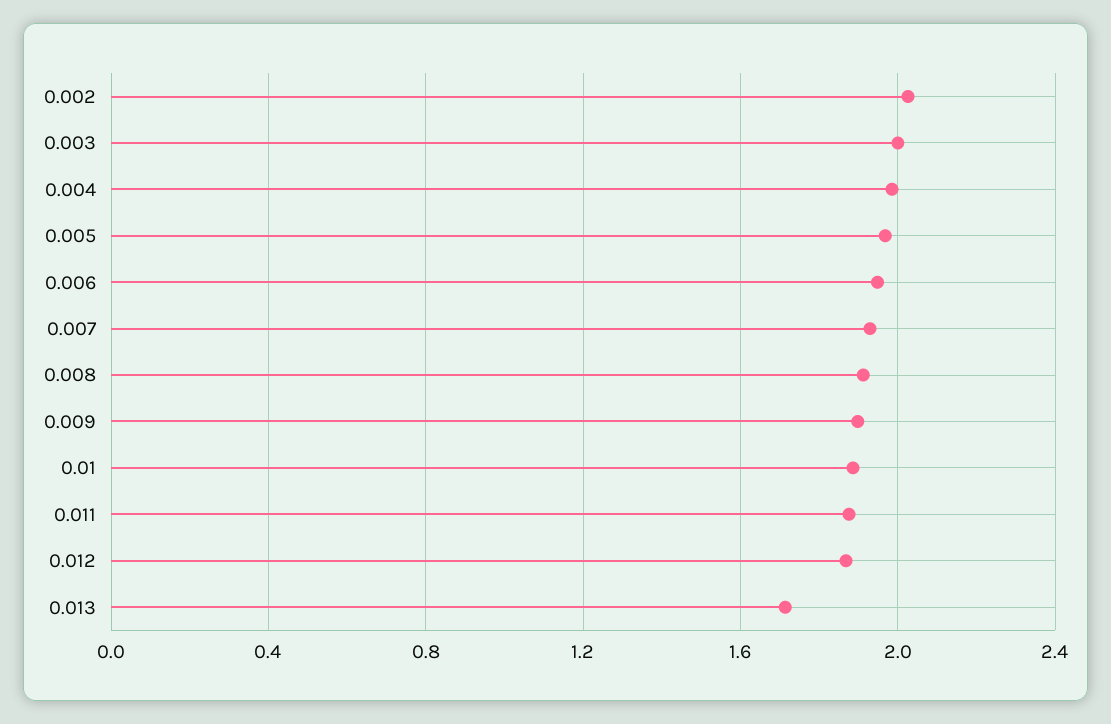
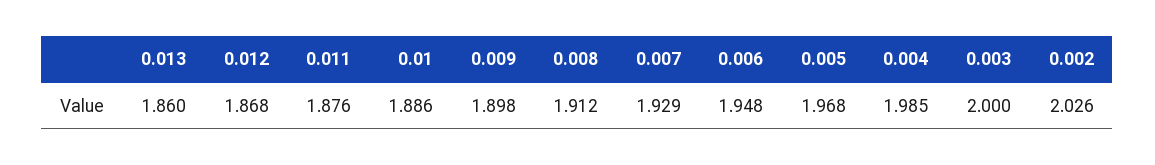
0.013: 1.7 -> 1.86

